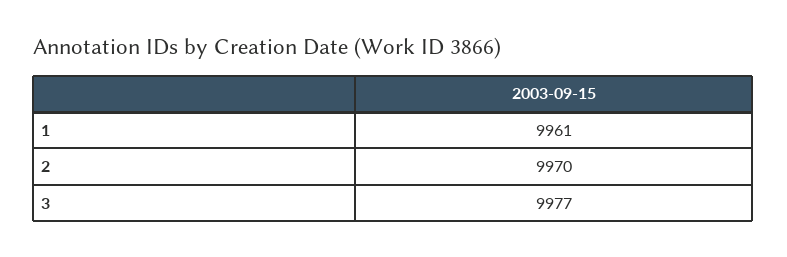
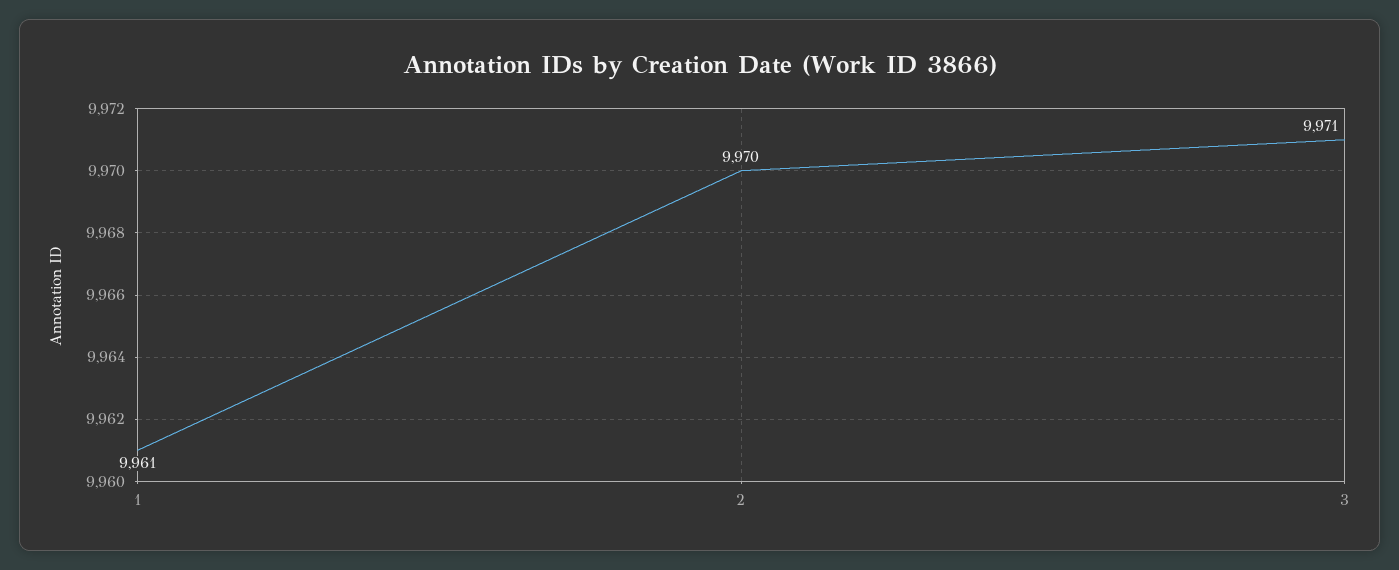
3: 9977 -> 9971

